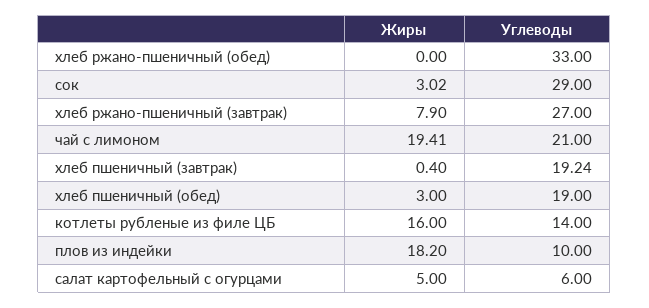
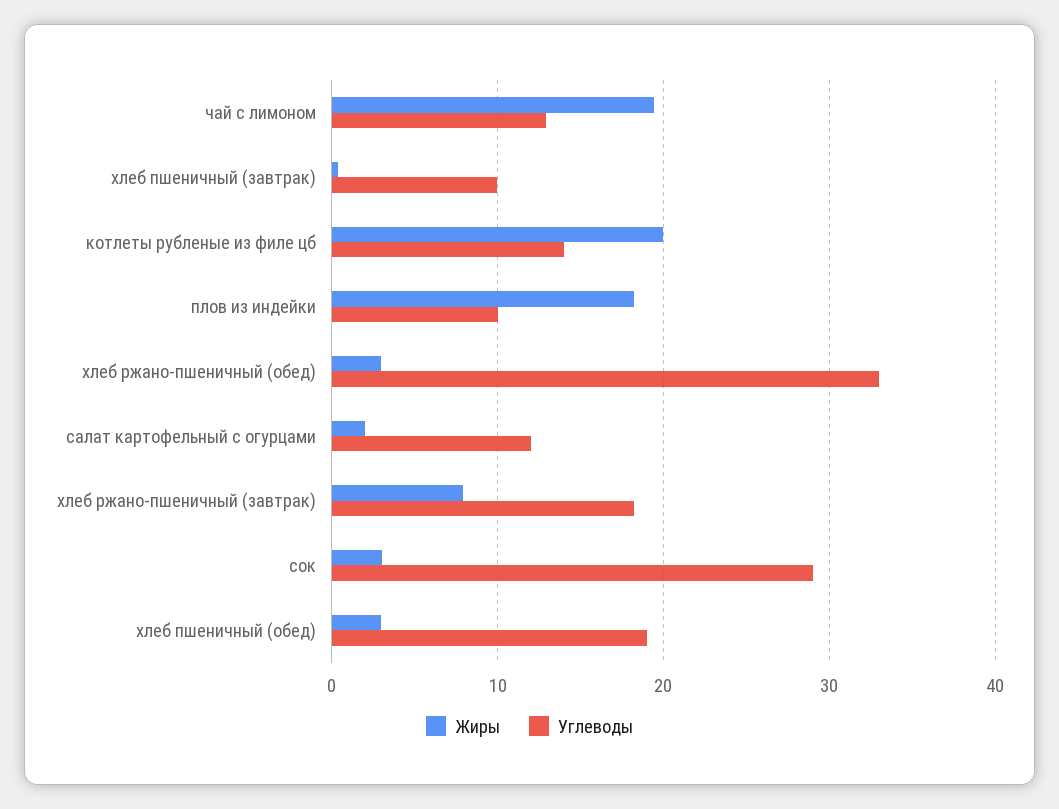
Жиры, хлеб ржано-пшеничный (обед): 0 -> 3
Углеводы, хлеб ржано-пшеничный (завтрак): 27 -> 18
Углеводы, чай с лимоном: 21 -> 13
Углеводы, хлеб пшеничный (завтрак): 19.24 -> 10
Жиры, котлеты рубленые из филе ЦБ: 16 -> 20
Жиры, салат картофельный с огурцами: 5 -> 2
Углеводы, салат картофельный с огурцами: 6 -> 12

